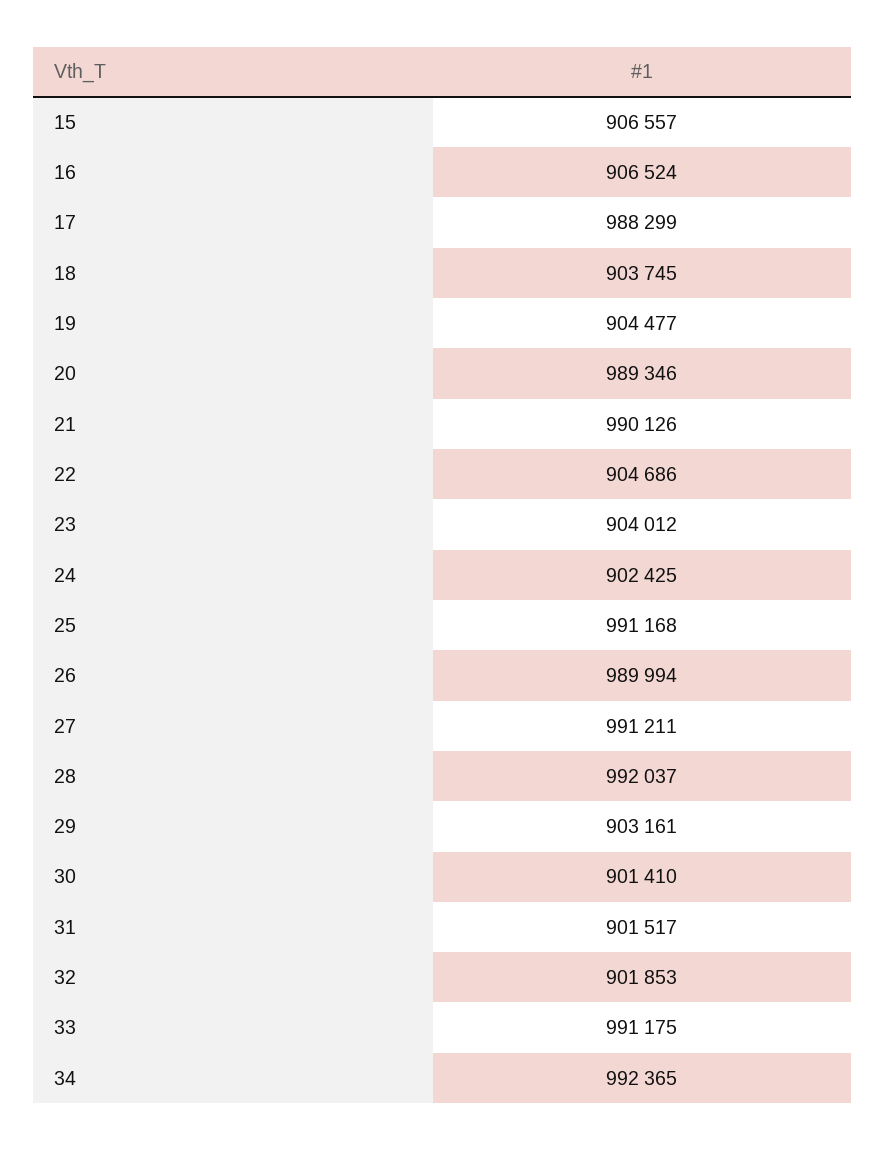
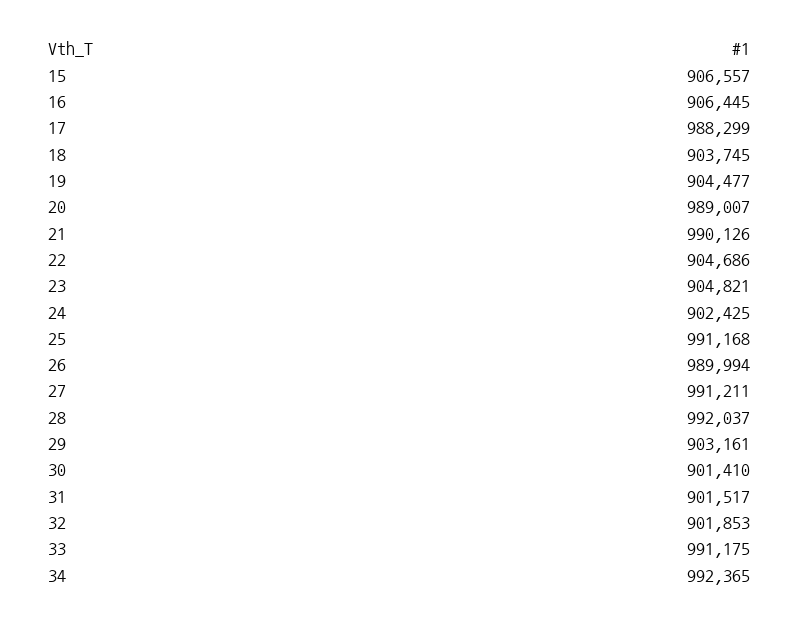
16: 906524 -> 906445
20: 989346 -> 989007
23: 904012 -> 904821

